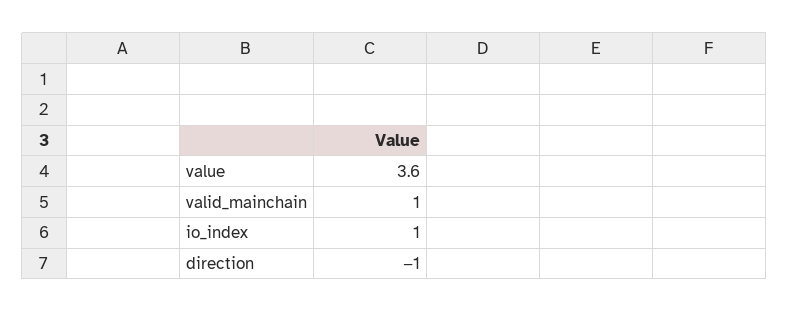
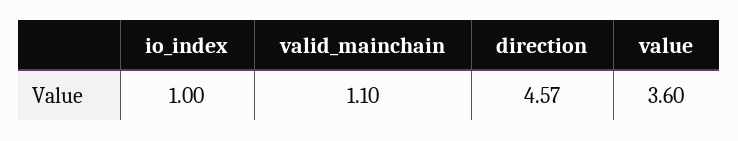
valid_mainchain: 1 -> 1.1
direction: -1 -> 4.57

